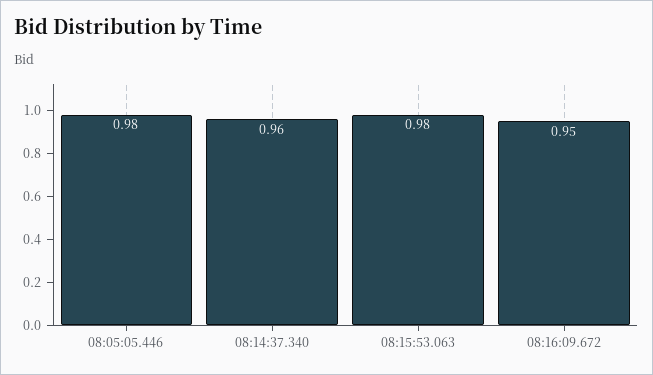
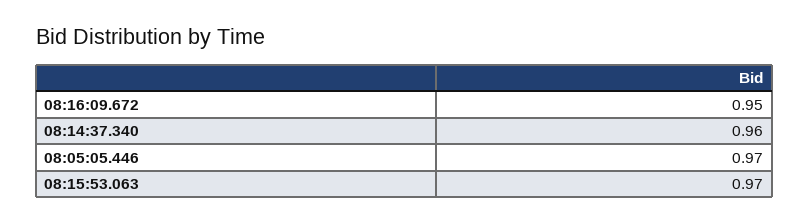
08:05:05.446: 0.98 -> 0.97
08:15:53.063: 0.98 -> 0.97

